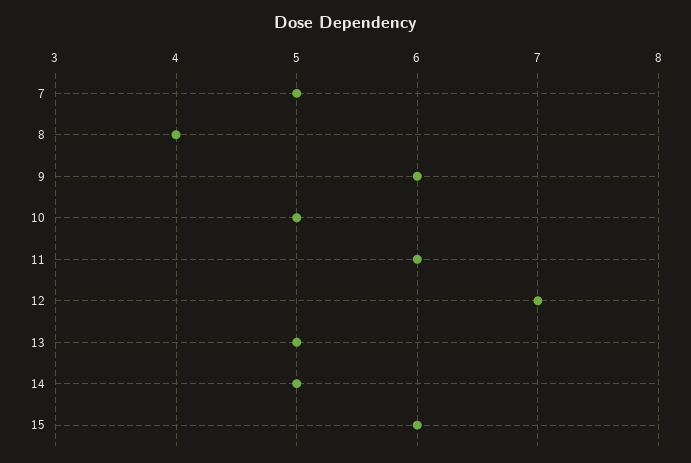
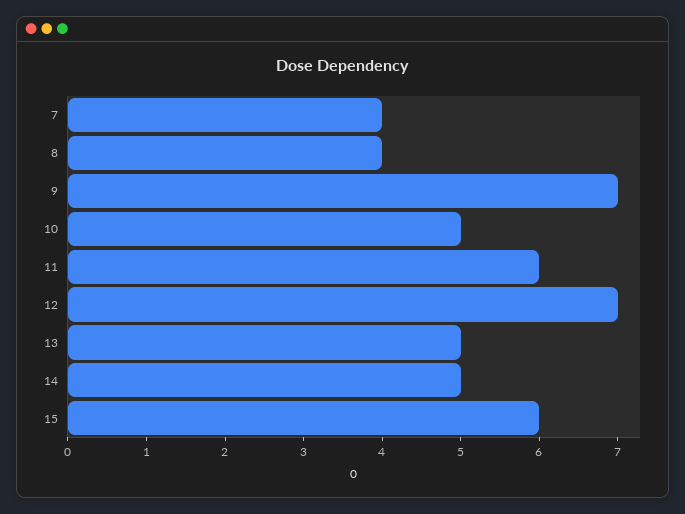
7: 5 -> 4
9: 6 -> 7

